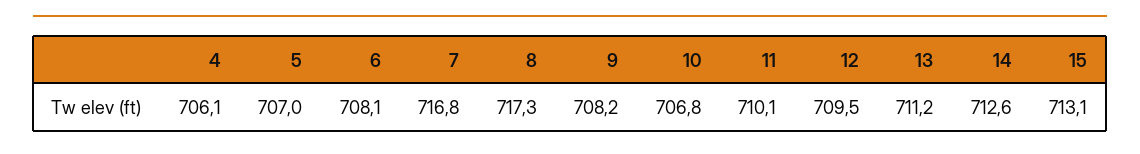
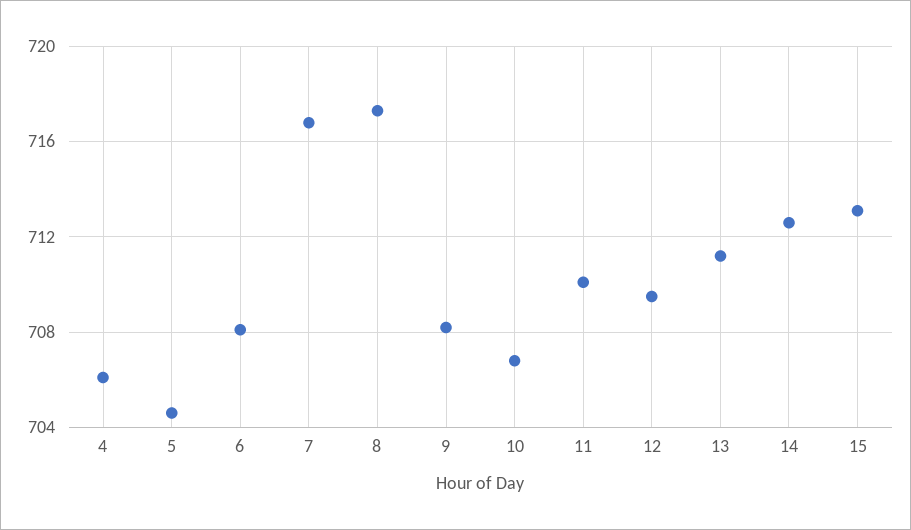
5: 707 -> 704.5

